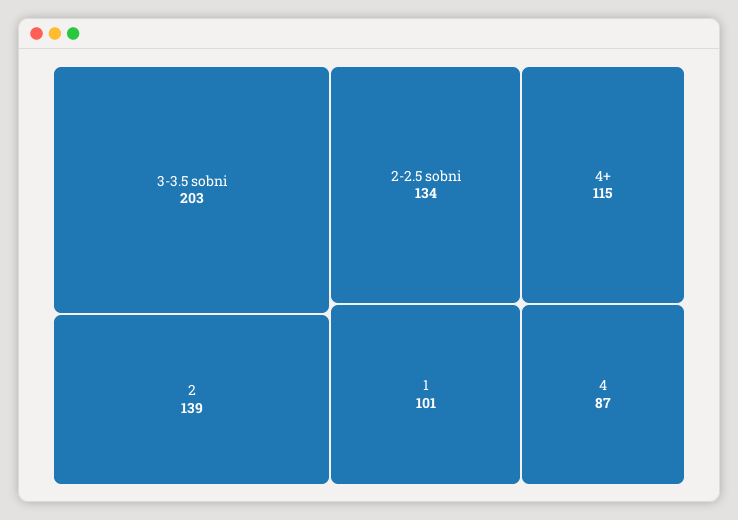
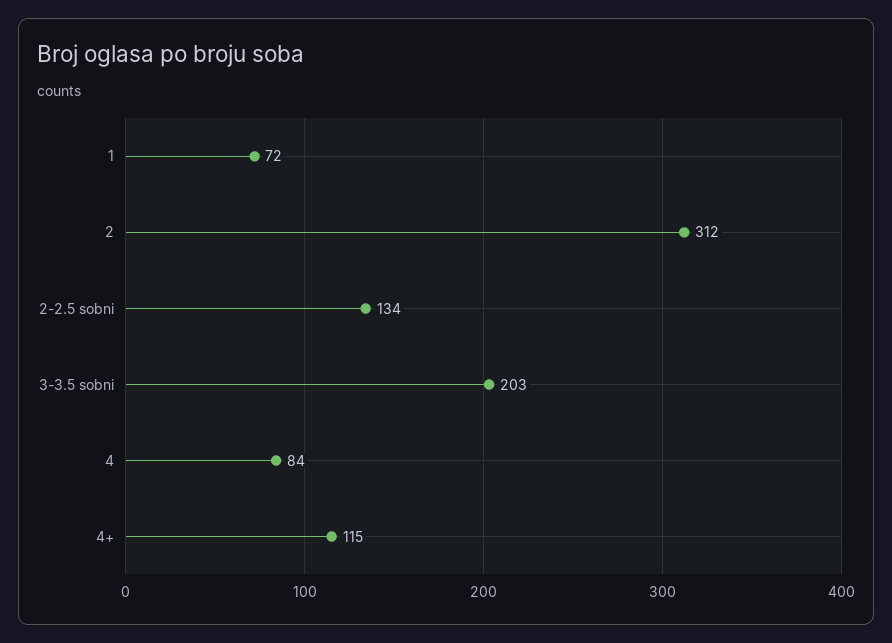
2: 139 -> 312
1: 101 -> 72
4: 87 -> 84

